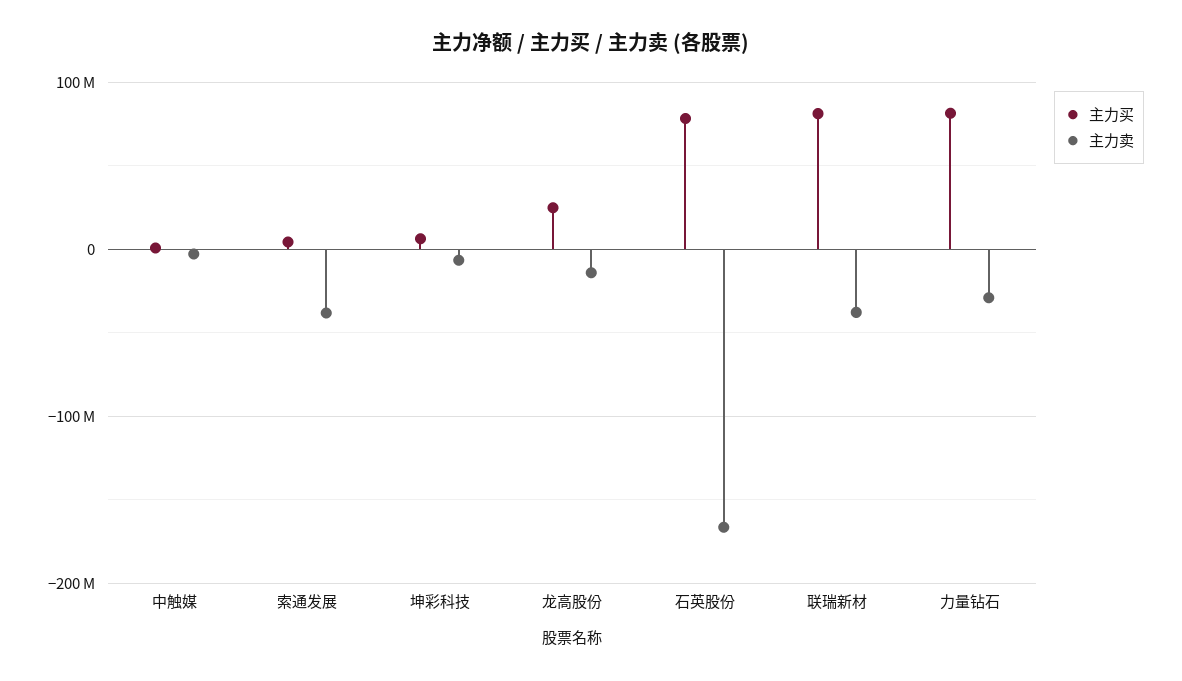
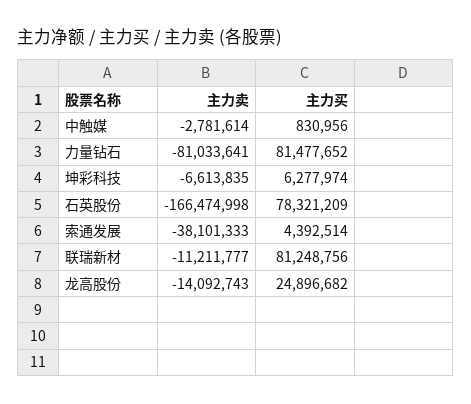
主力卖, 联瑞新材: -40000000 -> -11211777
主力卖, 力量钻石: -30000000 -> -81033641

